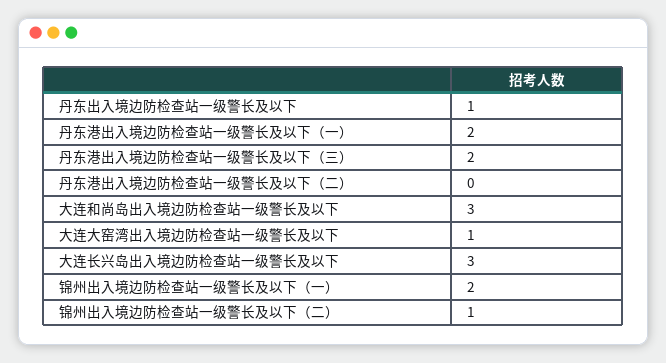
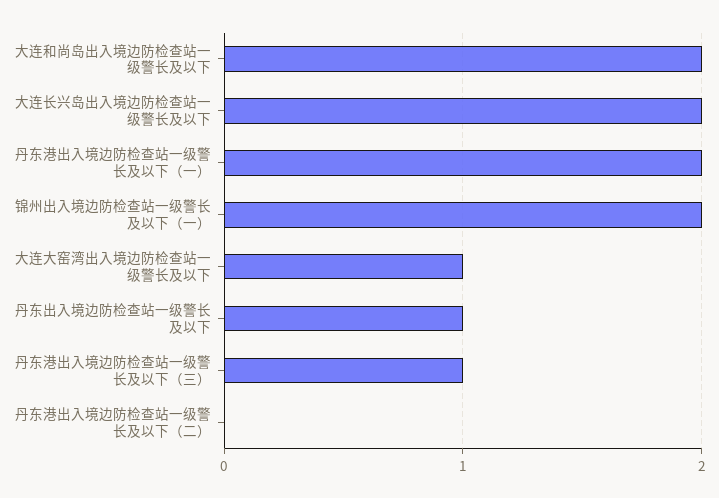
丹东港出入境边防检查站一级警长及以下（三）: 2 -> 1
大连和尚岛出入境边防检查站一级警长及以下: 3 -> 2
大连长兴岛出入境边防检查站一级警长及以下: 3 -> 2
锦州出入境边防检查站一级警长及以下（二）: 1 -> none

